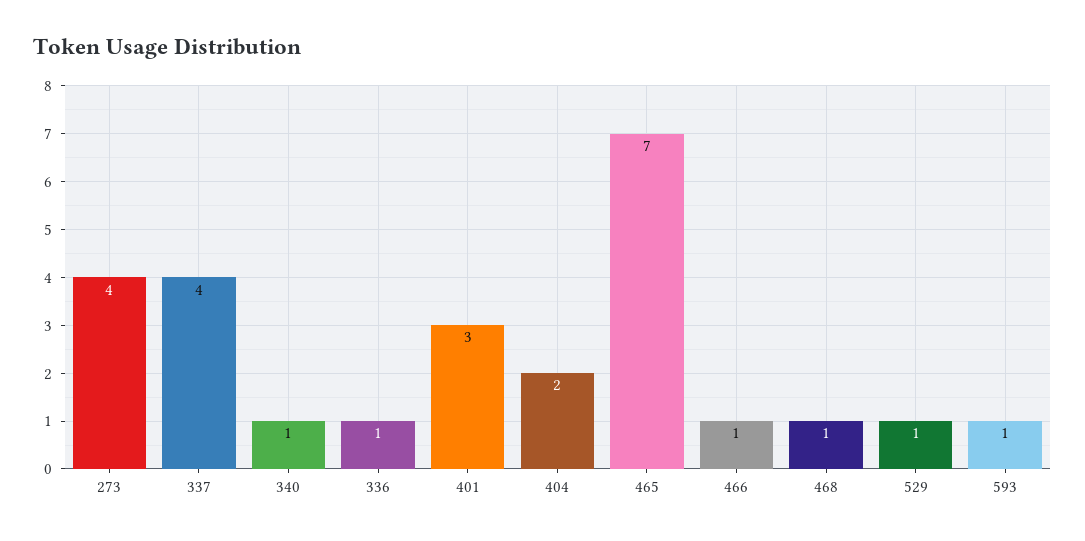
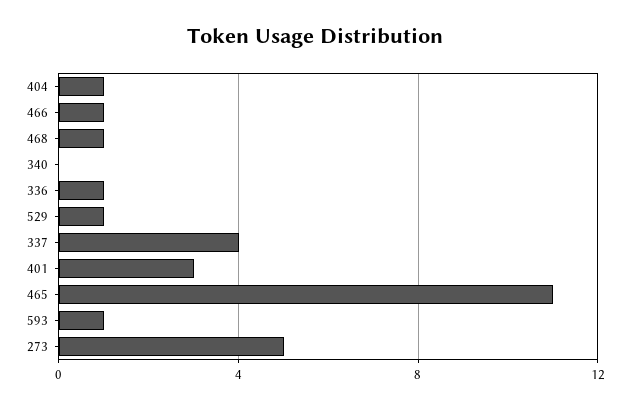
273: 4 -> 5
340: 1 -> 0
404: 2 -> 1
465: 7 -> 11

